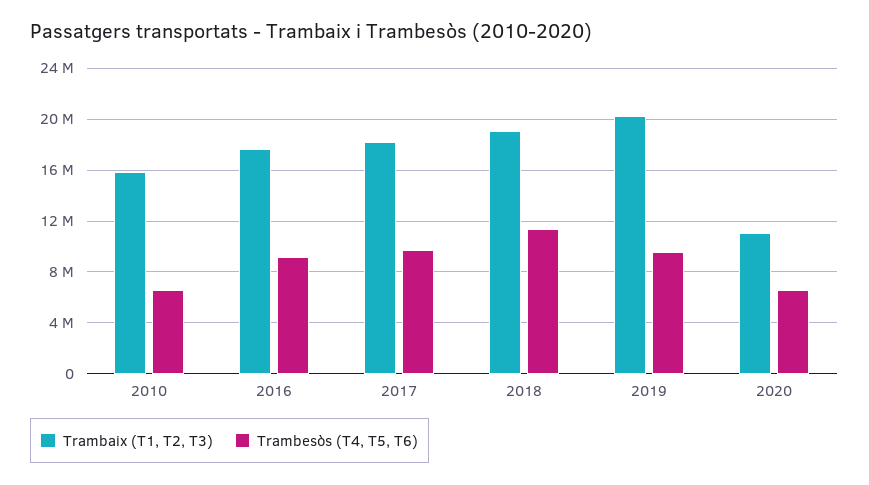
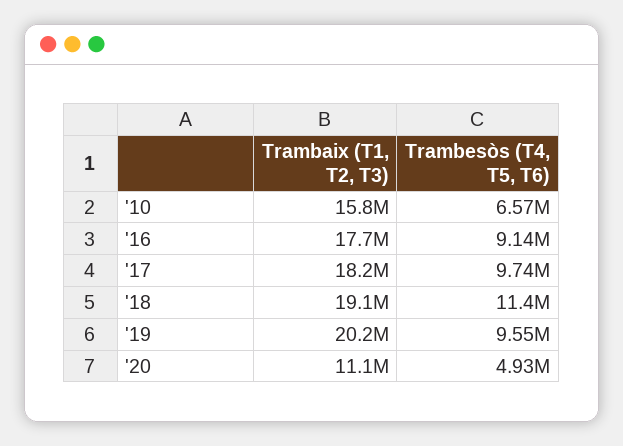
Trambesòs (T4, T5, T6), 2020: 6500000 -> 4930000

